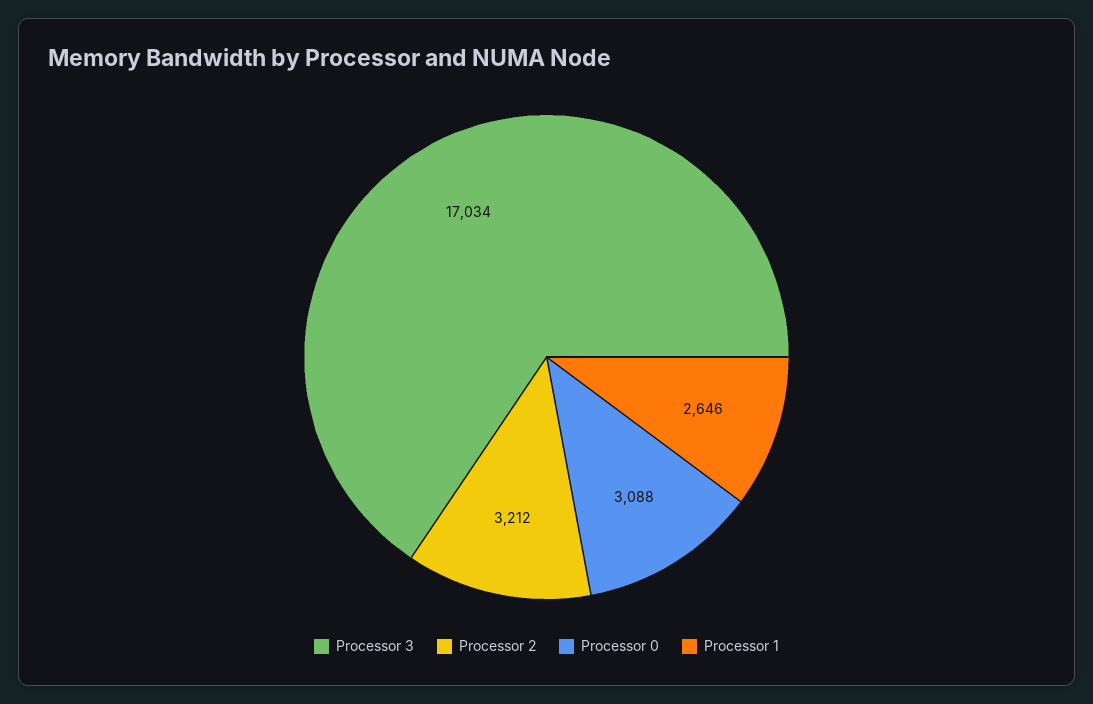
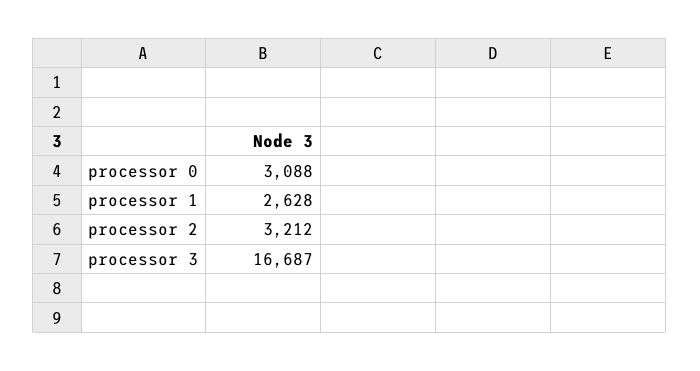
Processor 3: 17034 -> 16687
Processor 1: 2646 -> 2628

